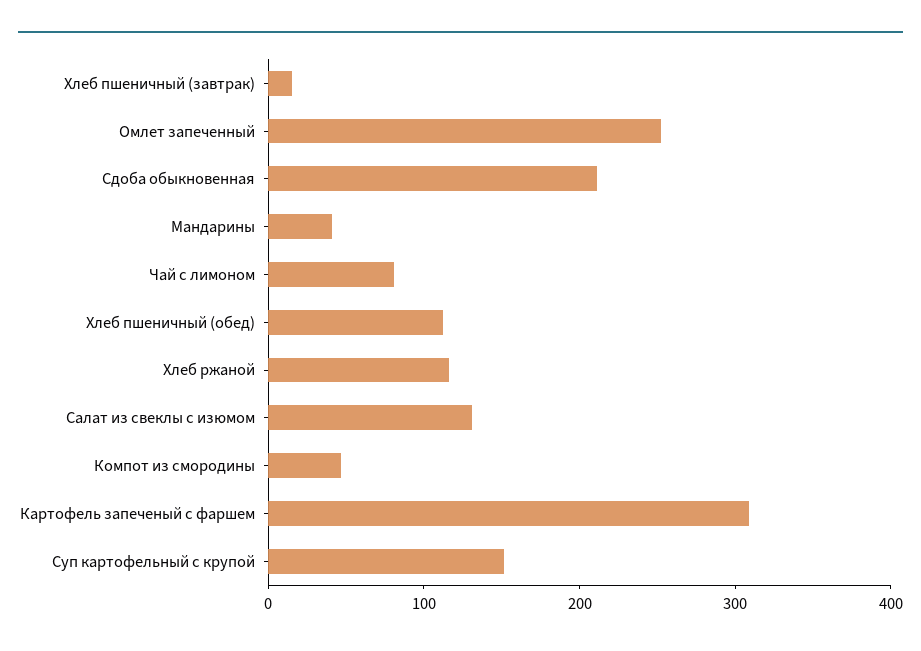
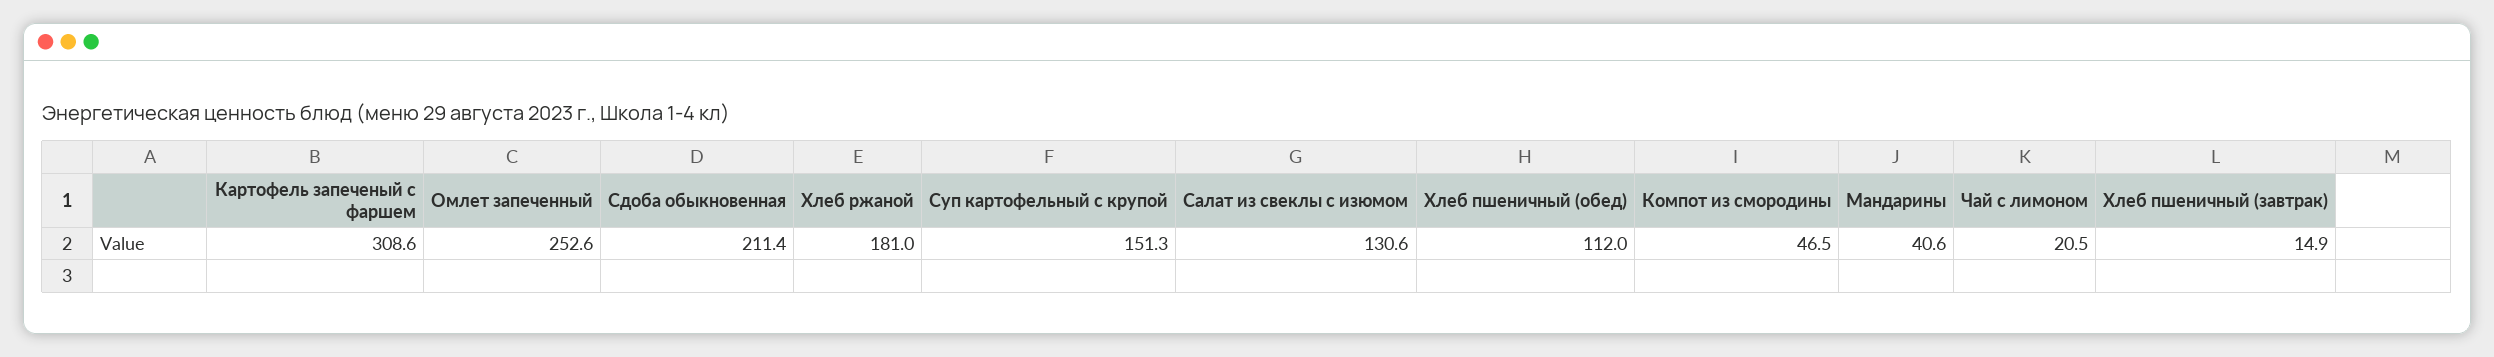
Чай с лимоном: 80 -> 20.5
Хлеб ржаной: 120 -> 181

